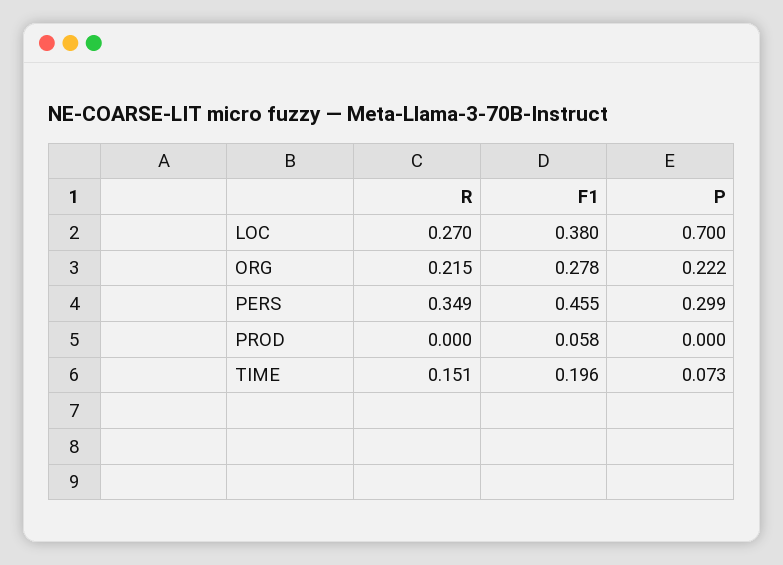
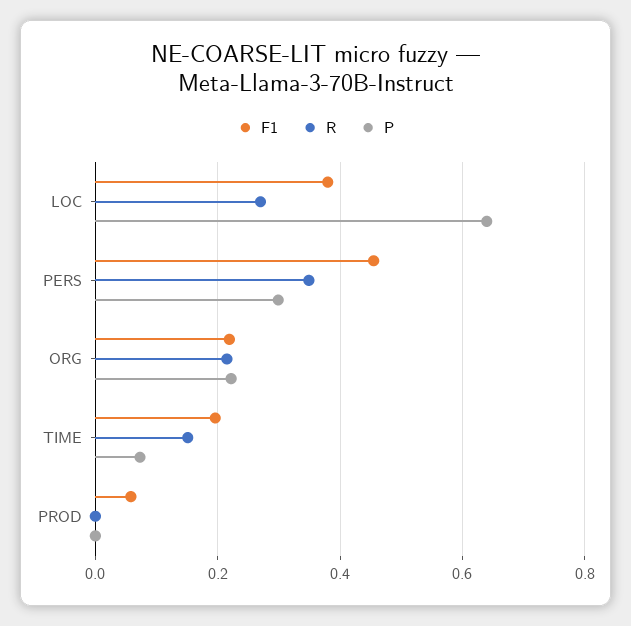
P, LOC: 0.7 -> 0.64
F1, ORG: 0.278 -> 0.22

